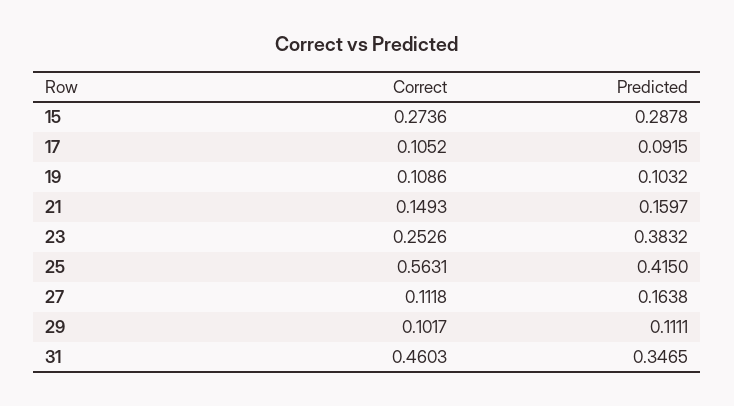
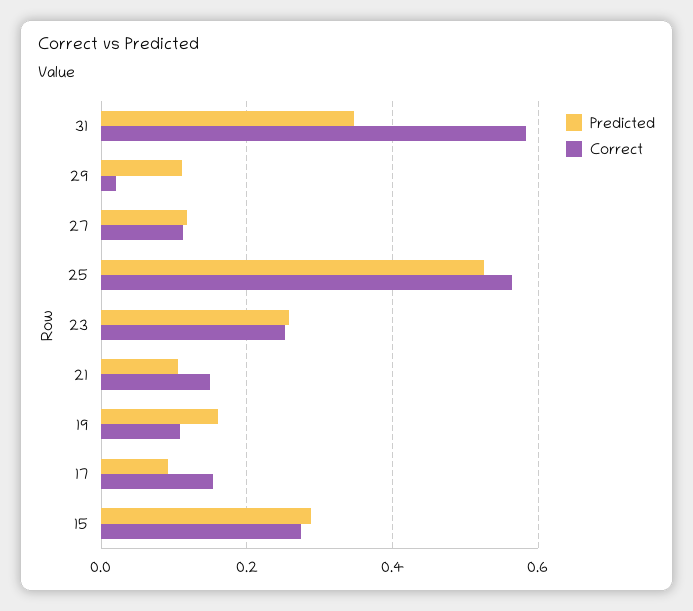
Correct, 17: 0.1052 -> 0.16
Predicted, 19: 0.1032 -> 0.16
Predicted, 21: 0.1597 -> 0.1
Predicted, 23: 0.3832 -> 0.26
Predicted, 25: 0.415 -> 0.52
Predicted, 27: 0.1638 -> 0.12
Correct, 29: 0.1017 -> 0.02
Correct, 31: 0.4603 -> 0.58

